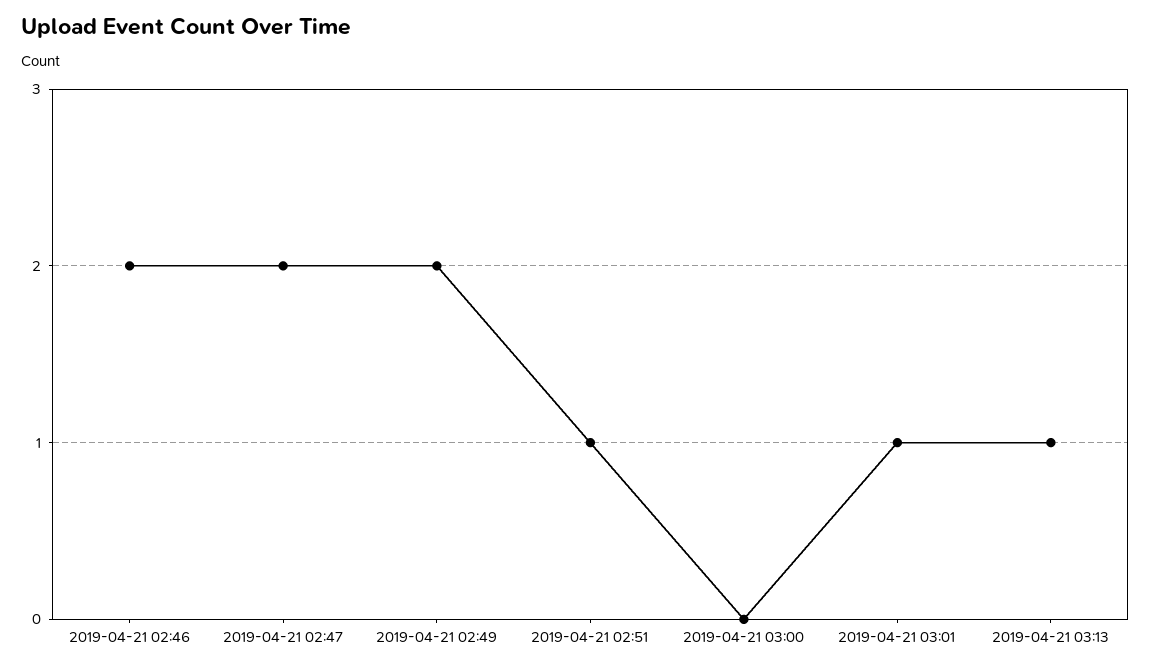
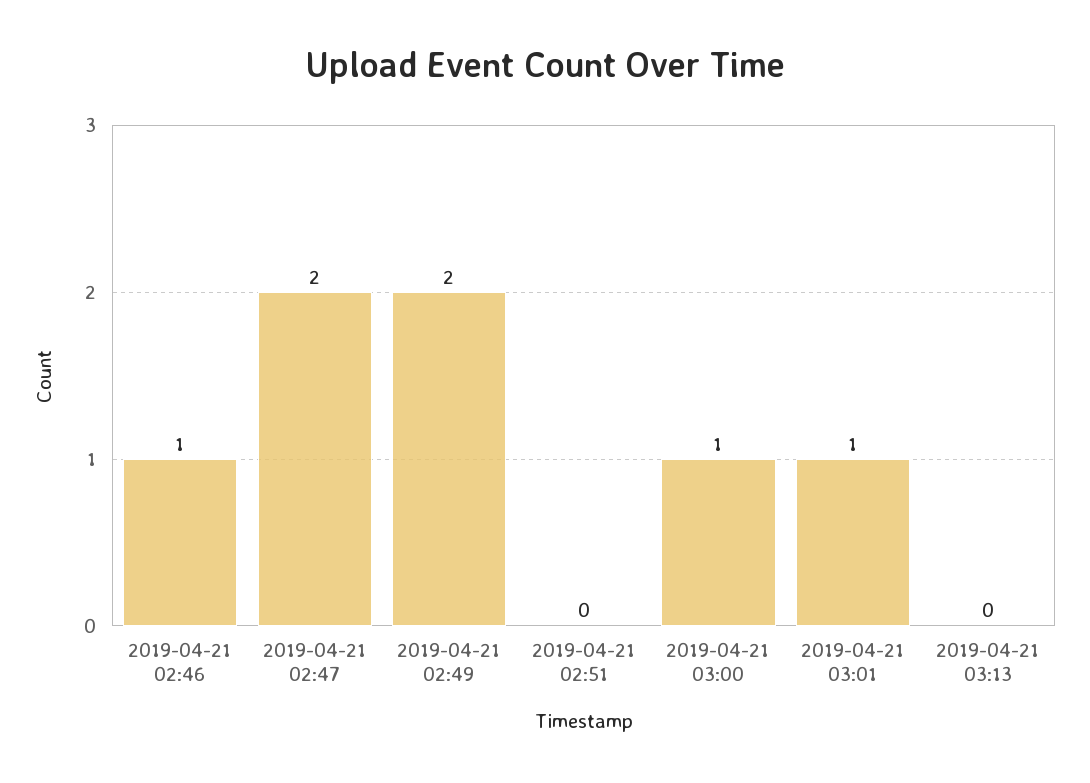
2019-04-21 02:46: 2 -> 1
2019-04-21 02:51: 1 -> 0
2019-04-21 03:00: 0 -> 1
2019-04-21 03:13: 1 -> 0

